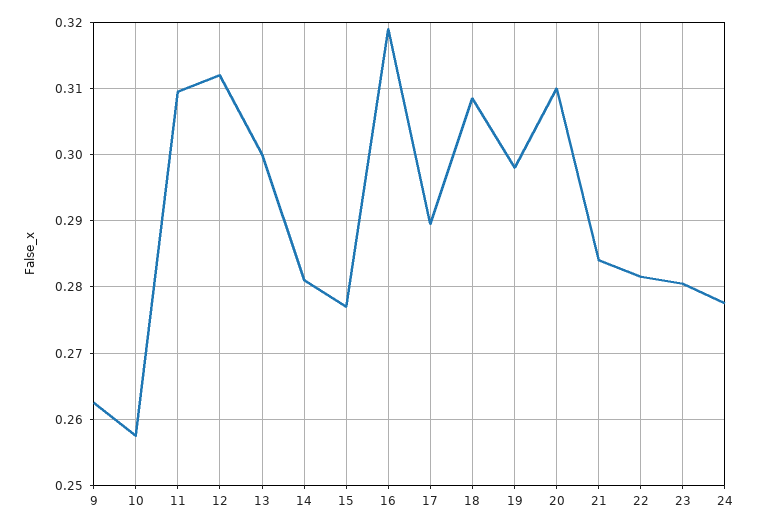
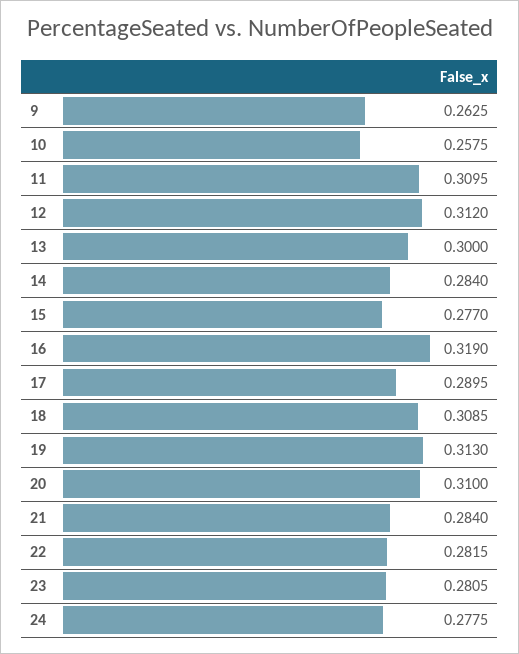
14: 0.281 -> 0.284
19: 0.298 -> 0.313

